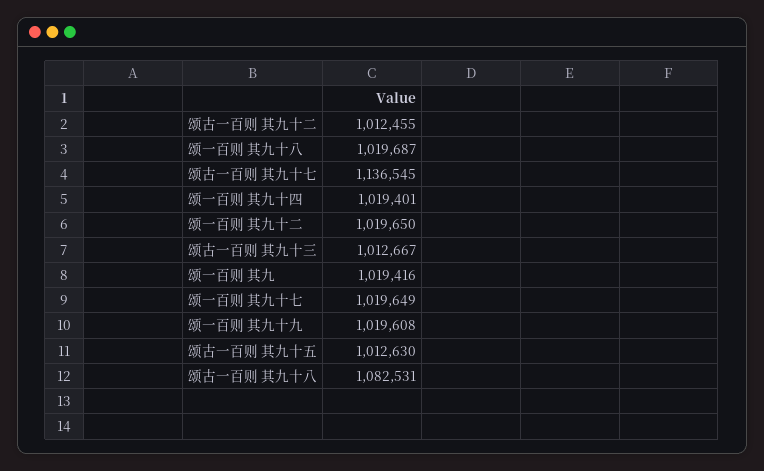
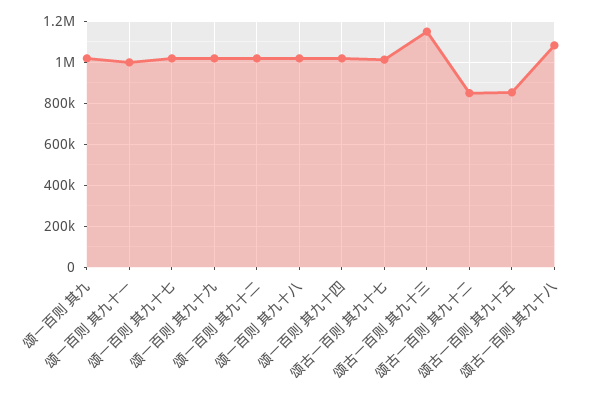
颂古一百则 其九十二: 1012455 -> 850000
颂古一百则 其九十七: 1136545 -> 1000000
颂古一百则 其九十三: 1012667 -> 1150000
颂古一百则 其九十五: 1012630 -> 850000
颂一百则 其九十一: none -> 1000000

